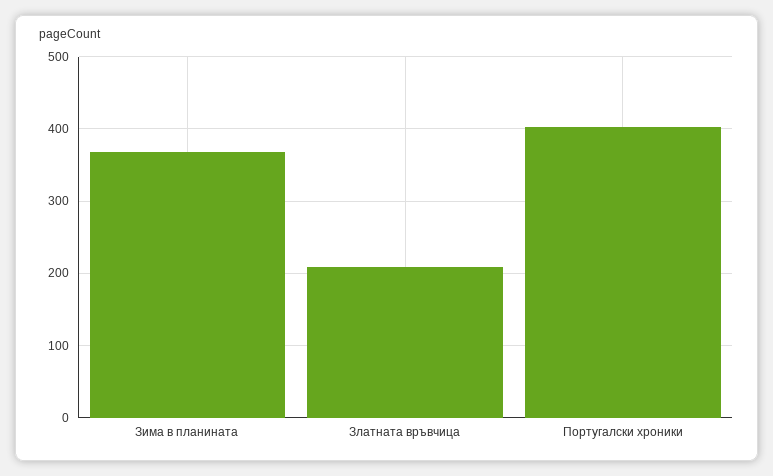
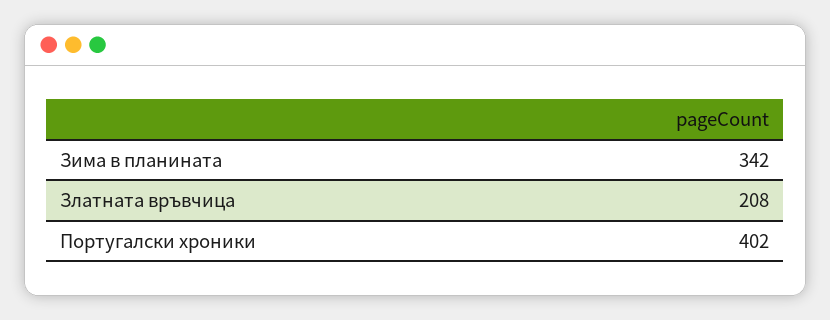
Зима в планината: 370 -> 342

